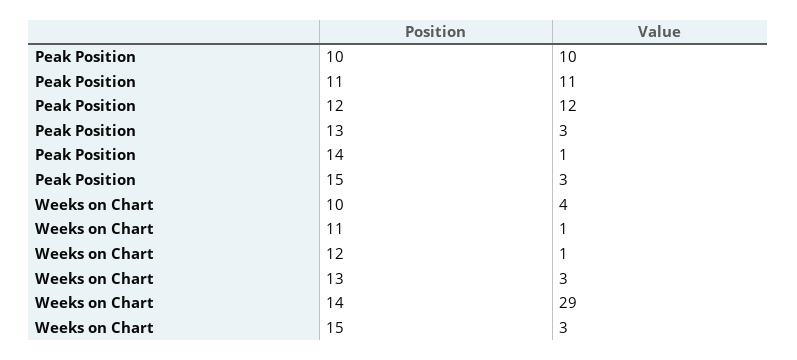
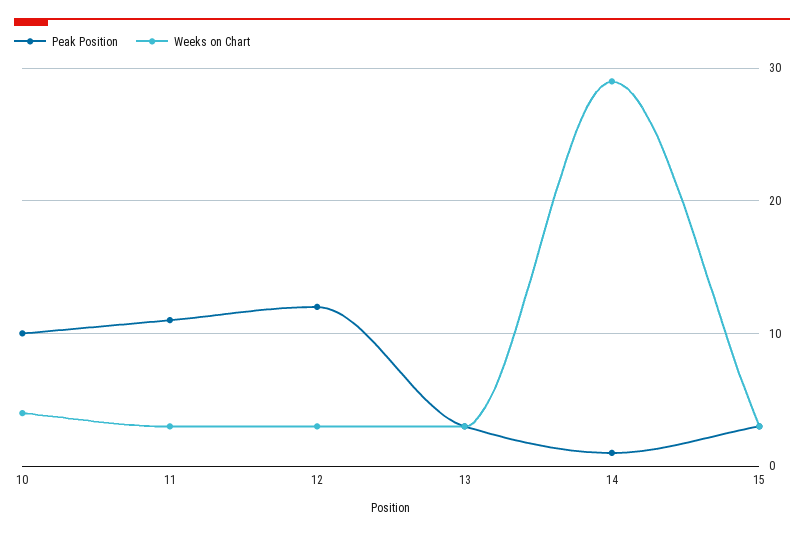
Weeks on Chart, 11: 1 -> 3
Weeks on Chart, 12: 1 -> 3

